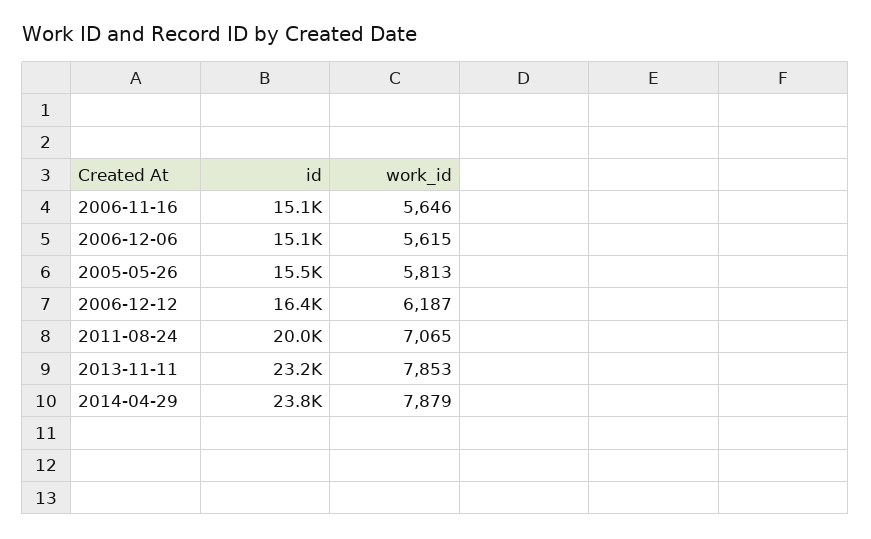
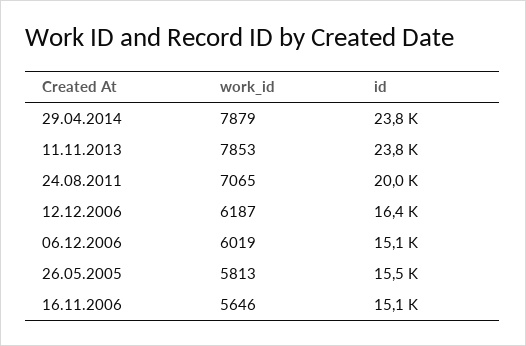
work_id, 2006-12-06: 5615 -> 6019
id, 2013-11-11: 23200 -> 23800

